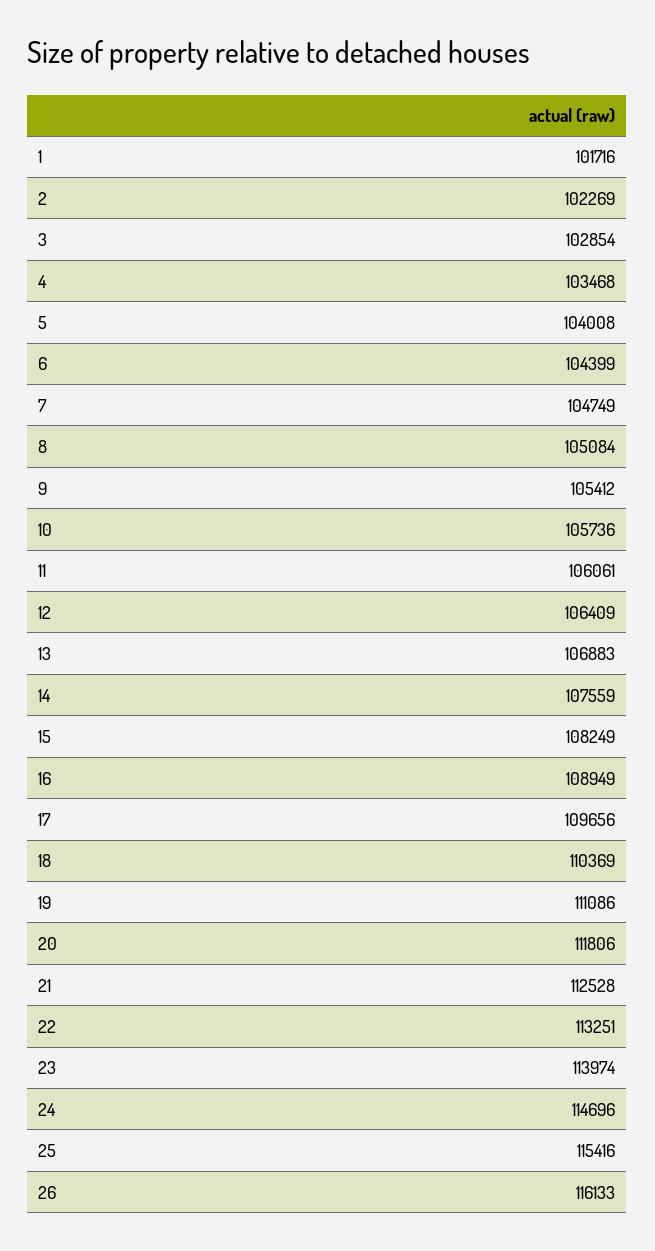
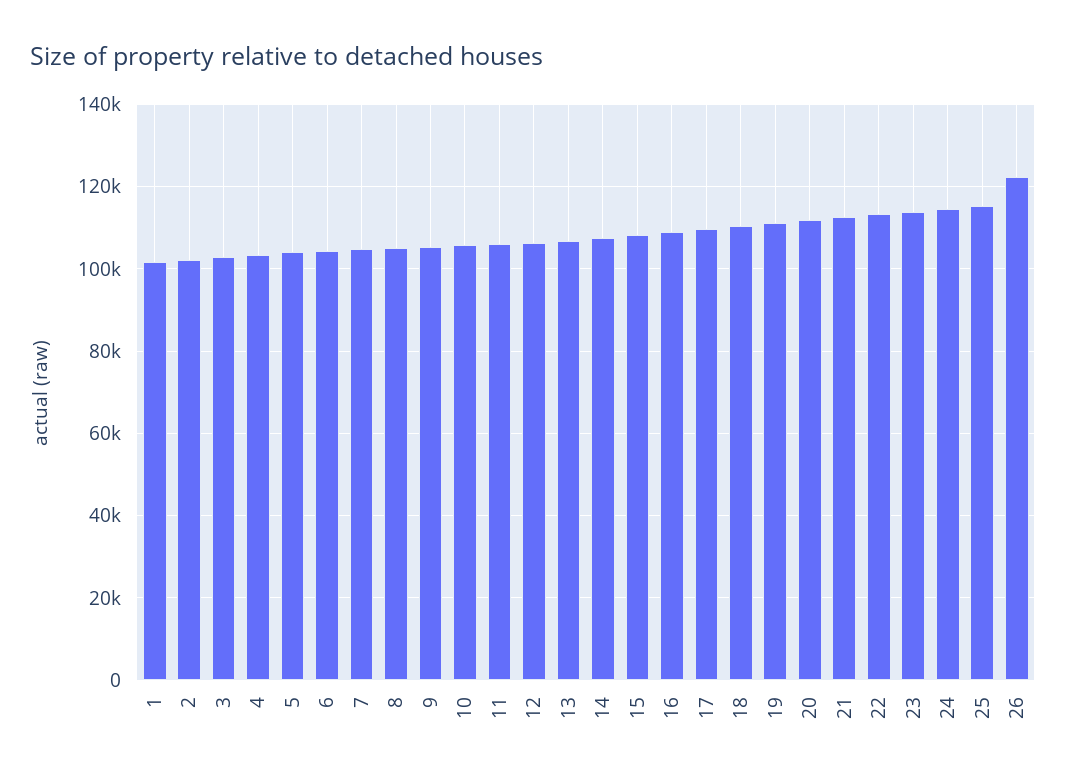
26: 116133 -> 122000

